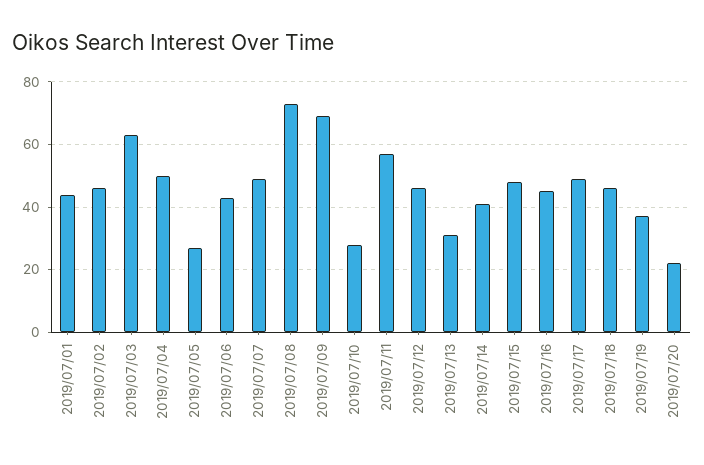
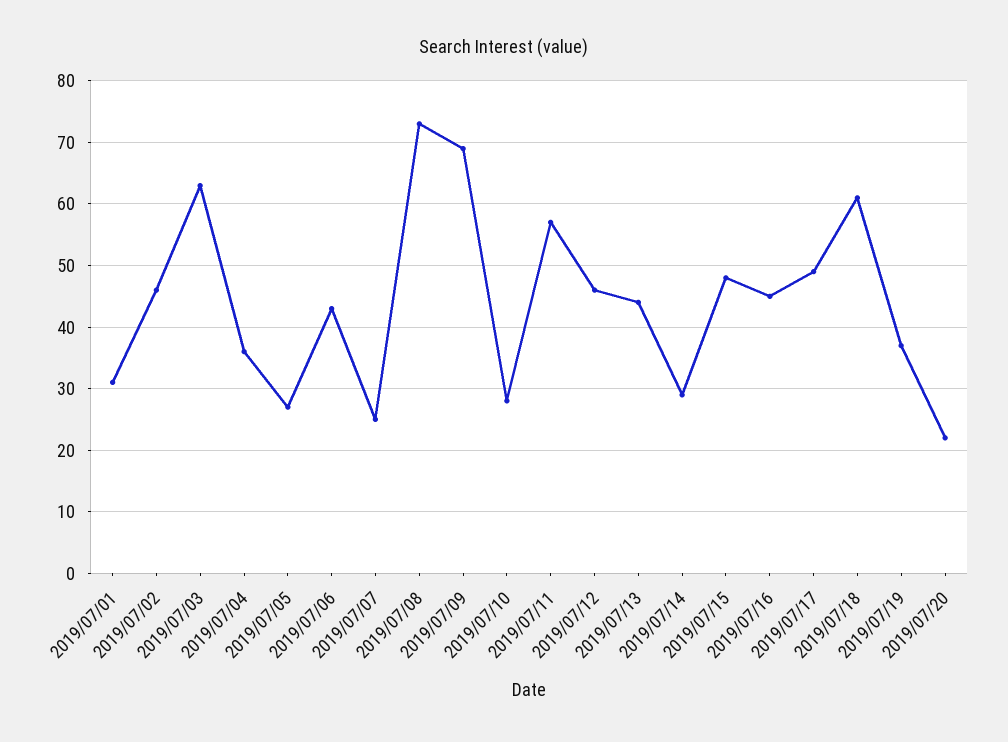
2019/07/01: 45 -> 31
2019/07/04: 50 -> 36
2019/07/07: 50 -> 25
2019/07/13: 30 -> 44
2019/07/14: 40 -> 29
2019/07/18: 45 -> 61

